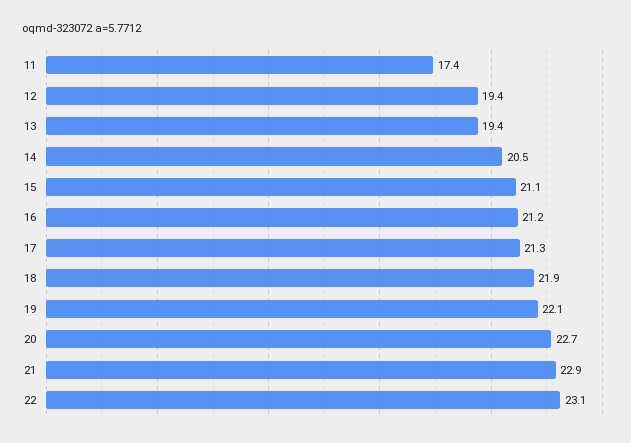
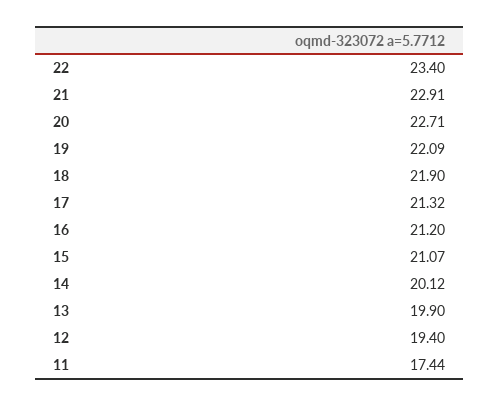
13: 19.4 -> 19.9
14: 20.5 -> 20.12
22: 23.1 -> 23.4

